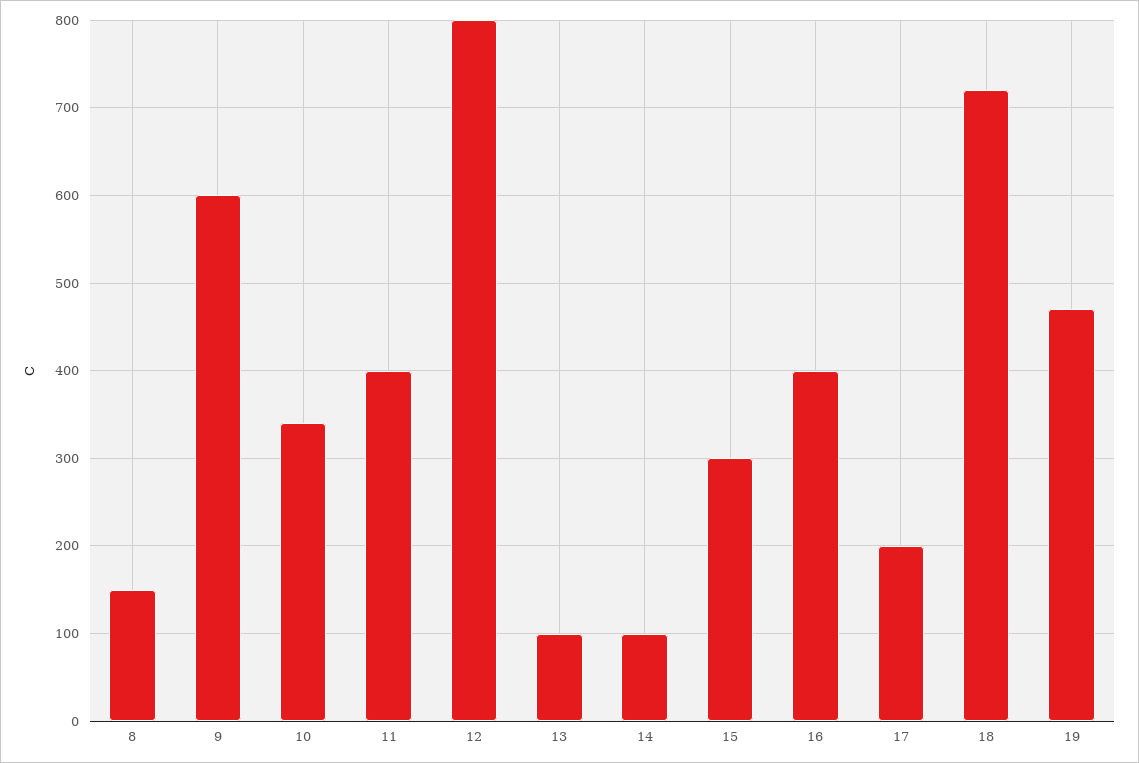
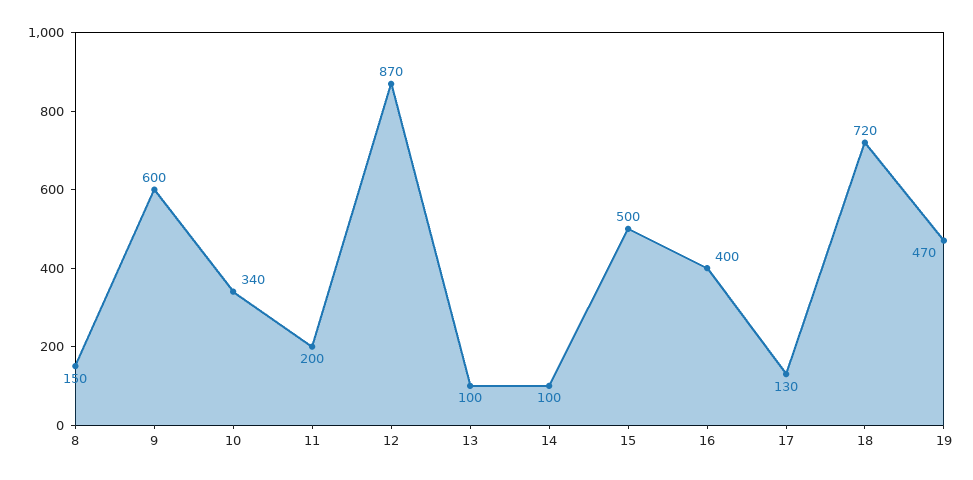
11: 400 -> 200
12: 800 -> 870
15: 300 -> 500
17: 200 -> 130

